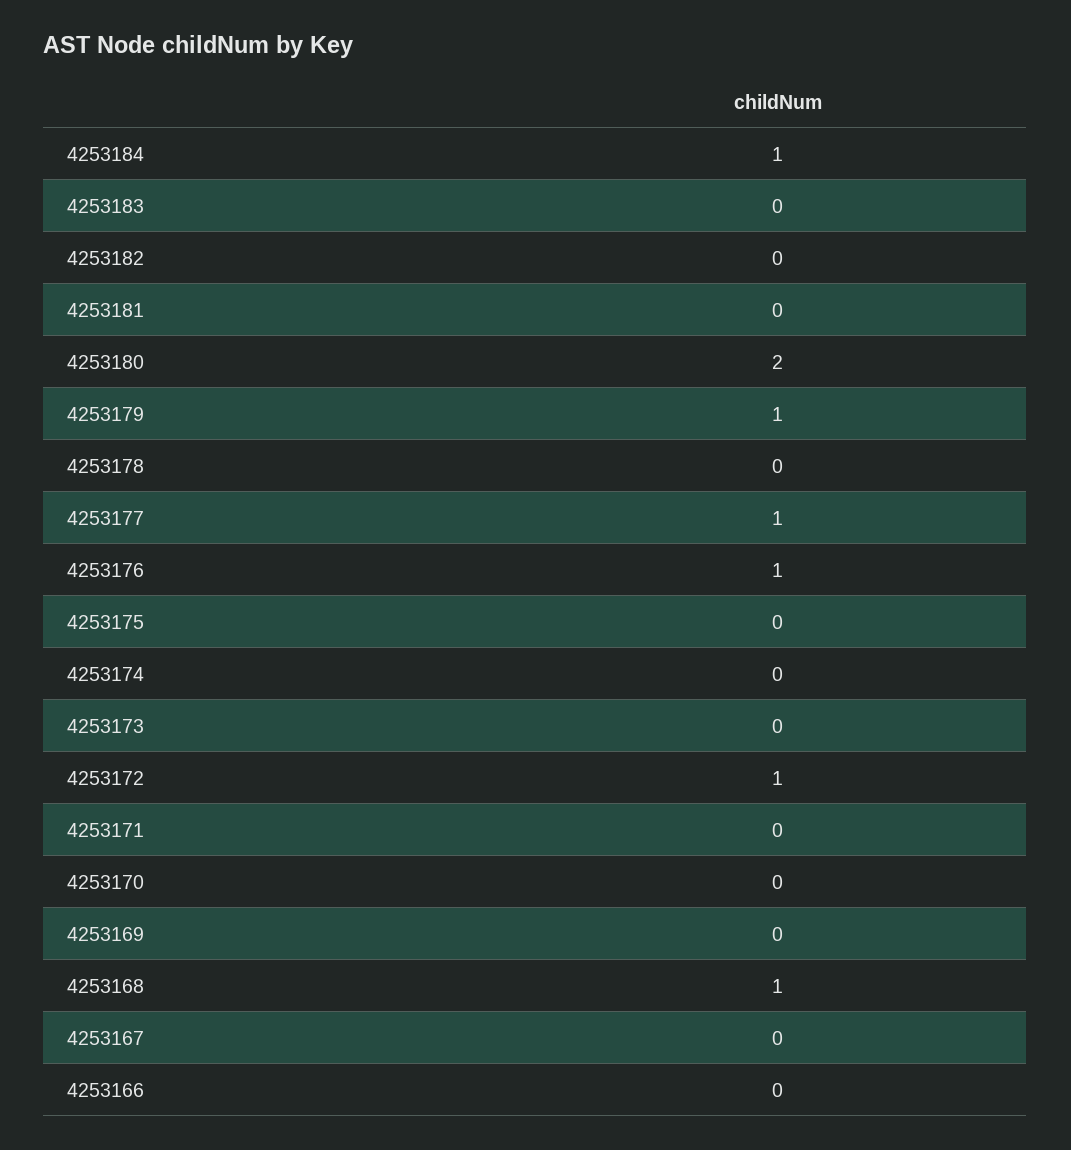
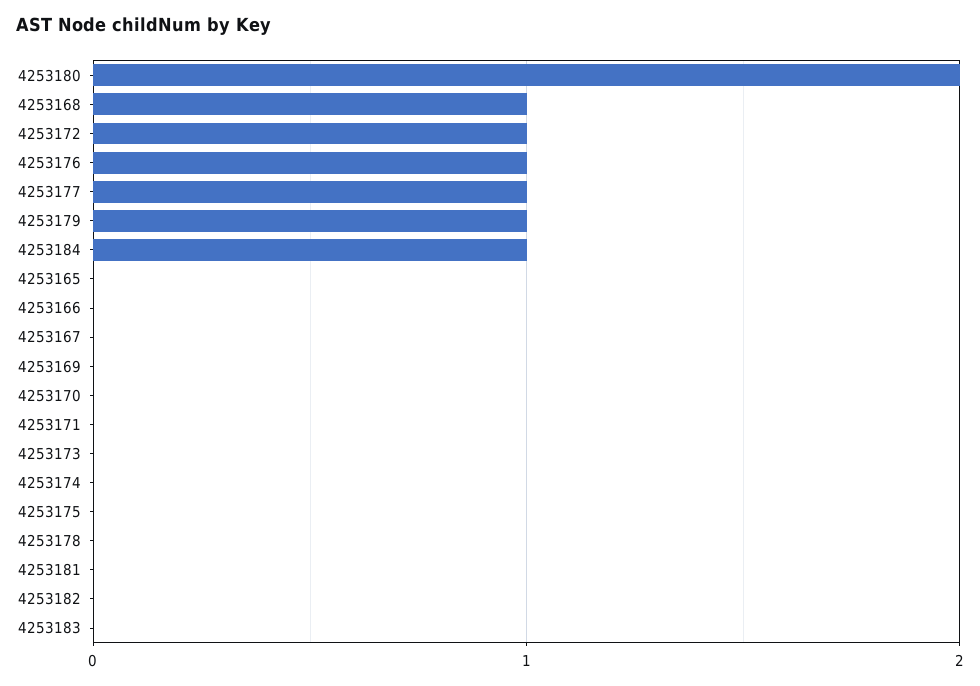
4253165: none -> 0

